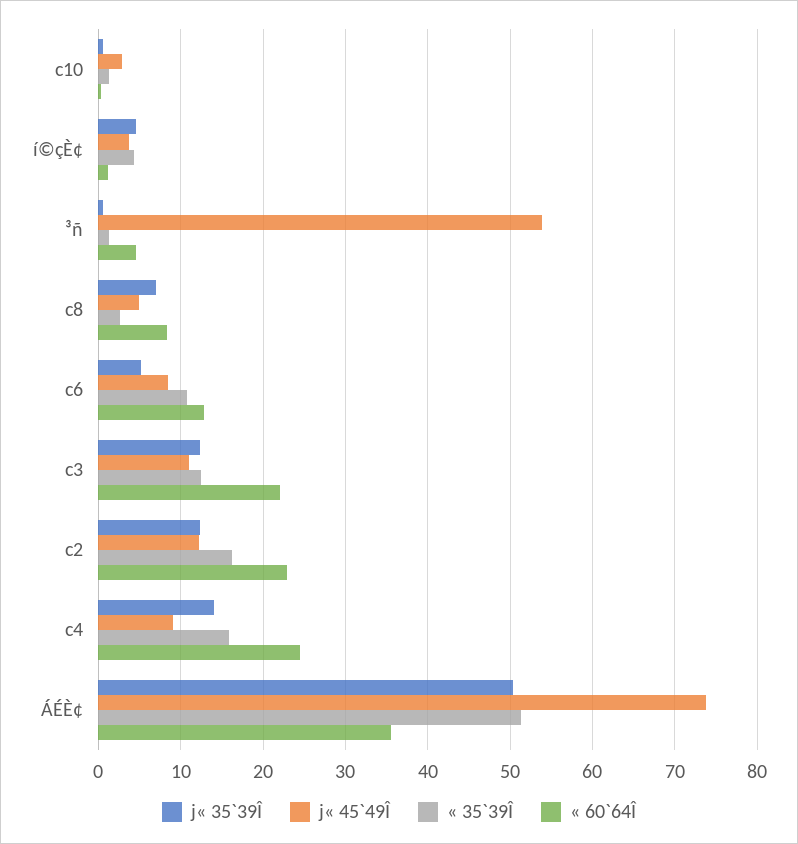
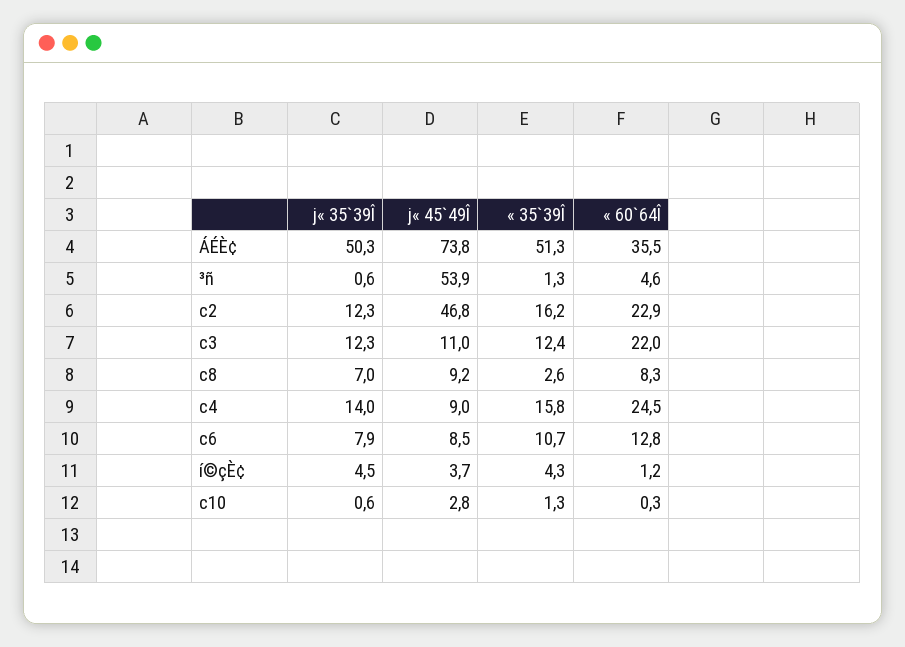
j« 45`49Î, c8: 5 -> 9.2
j« 35`39Î, c6: 5 -> 7.9
j« 45`49Î, c2: 12 -> 46.8

